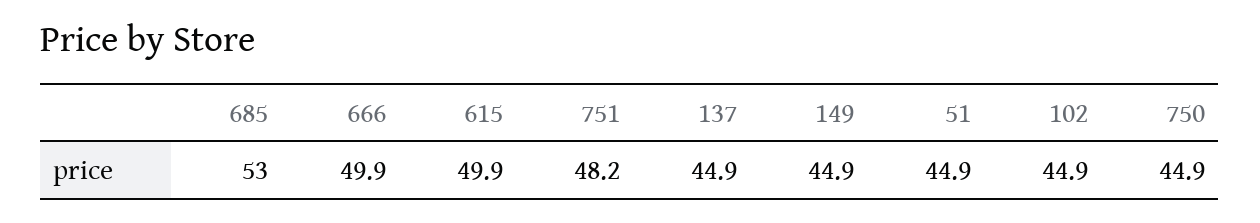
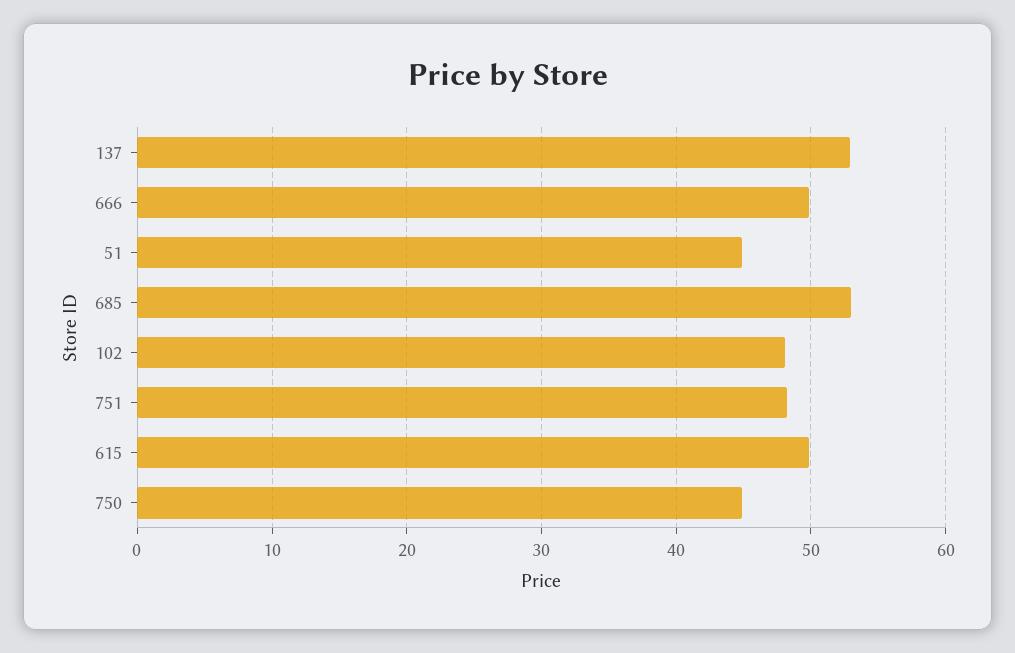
137: 44.9 -> 53
149: 44.9 -> none
102: 44.9 -> 48

